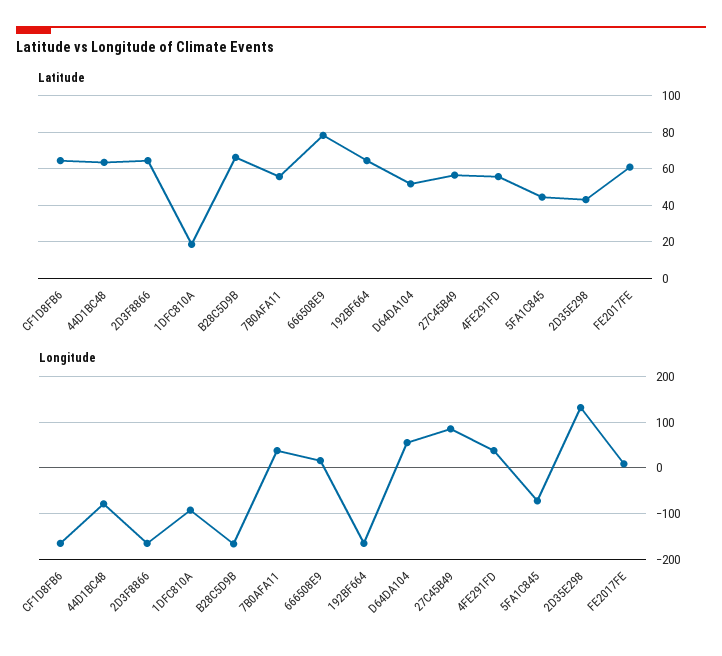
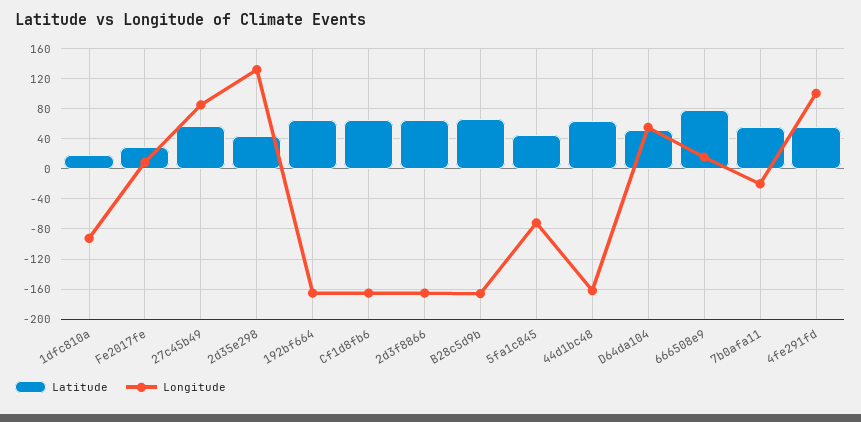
Latitude, FE2017FE: 60 -> 30
Longitude, 44D1BC48: -80 -> -160
Longitude, 7B0AFA11: 40 -> -20
Longitude, 4FE291FD: 40 -> 100

